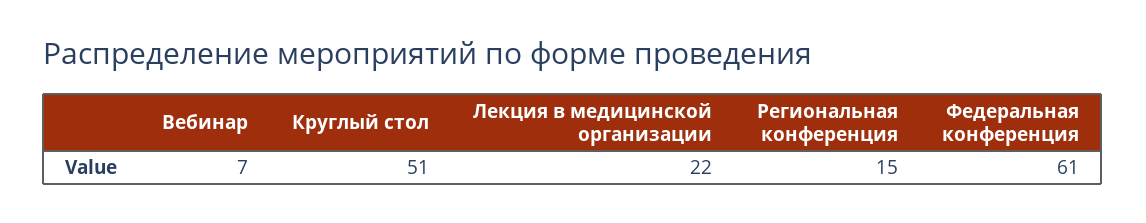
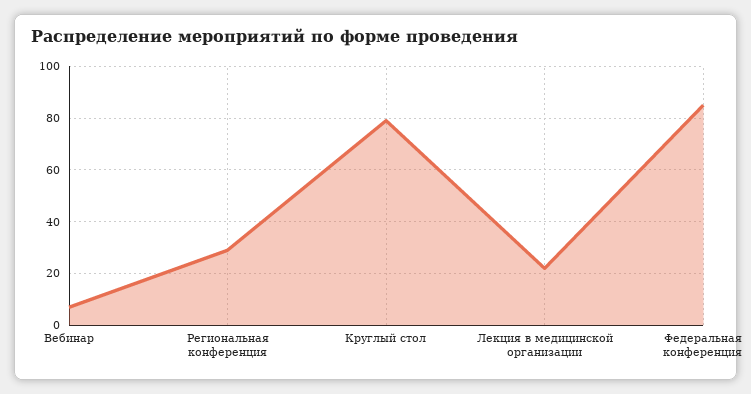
Круглый стол: 51 -> 80
Региональная конференция: 15 -> 30
Федеральная конференция: 61 -> 85

